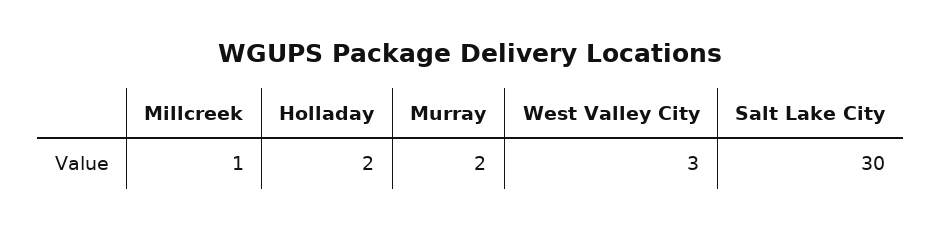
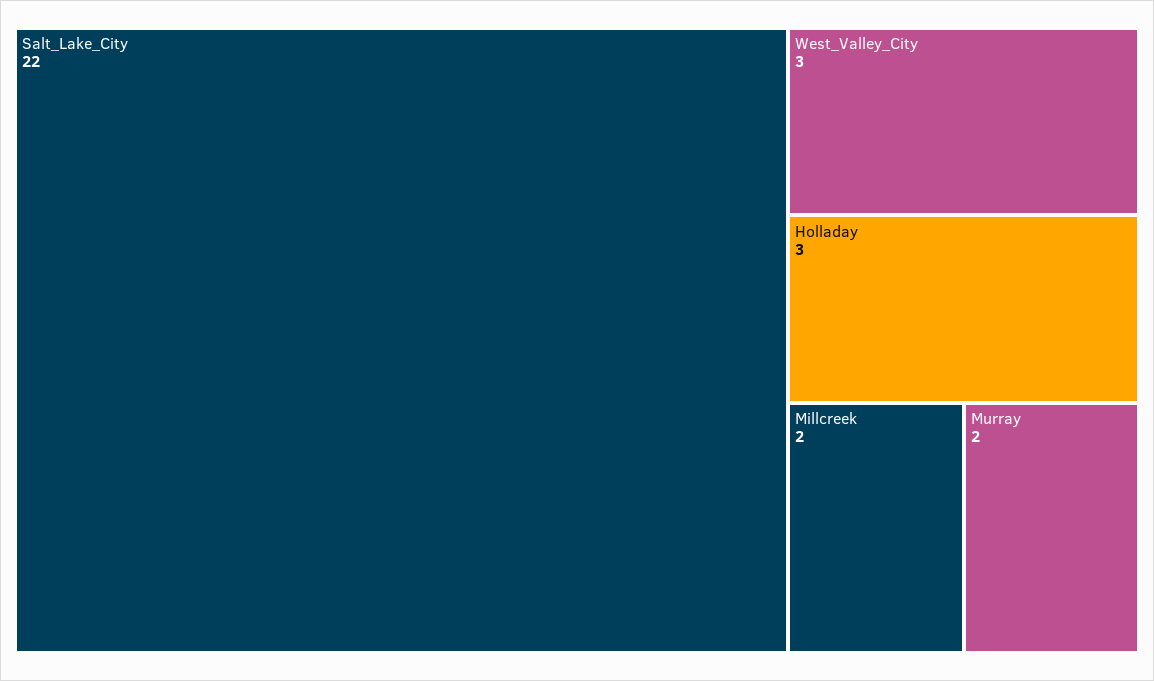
Millcreek: 1 -> 2
Holladay: 2 -> 3
Salt Lake City: 30 -> 22

